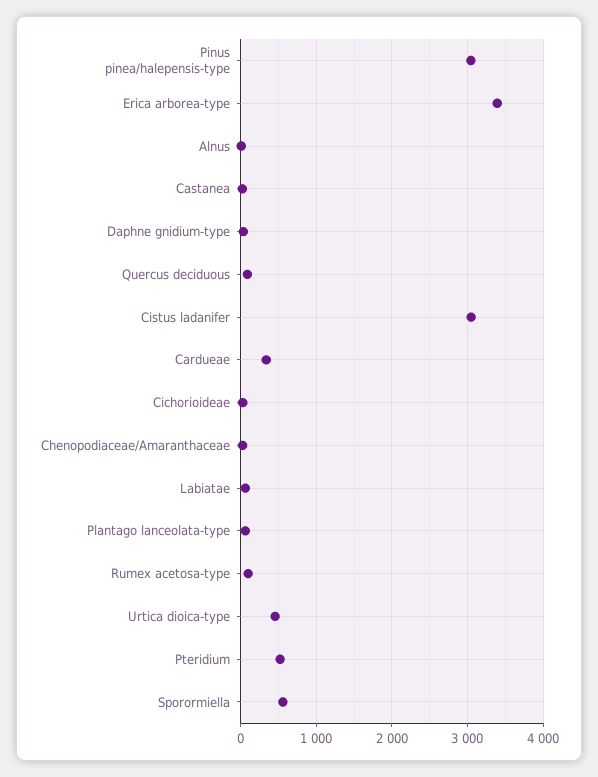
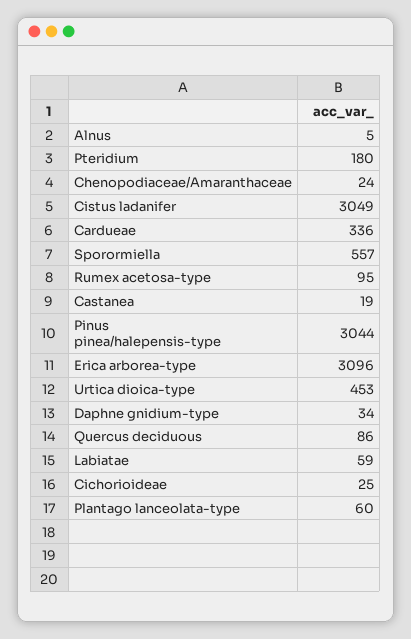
Erica arborea-type: 3400 -> 3096
Pteridium: 500 -> 180

